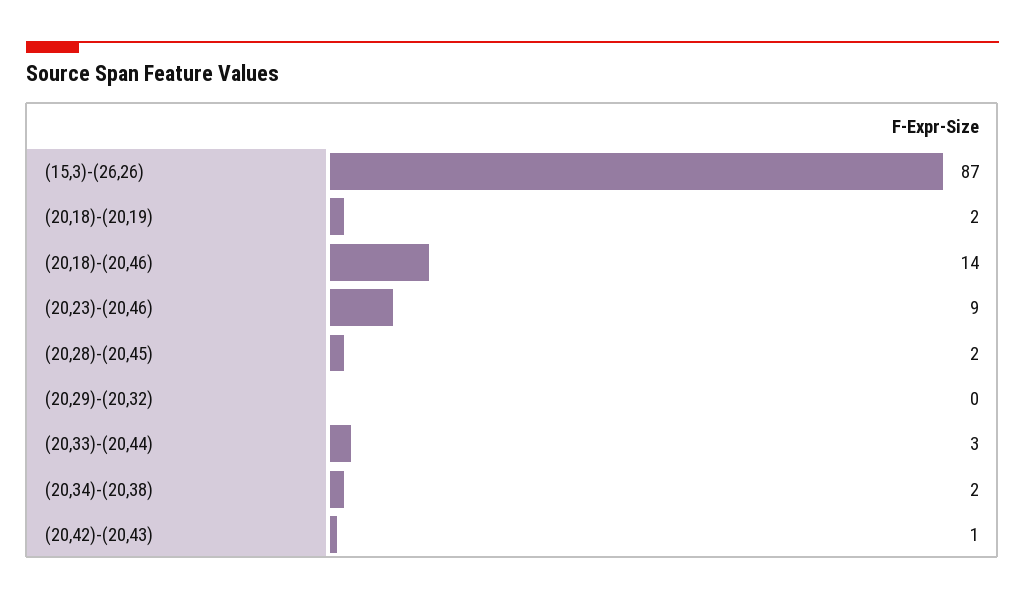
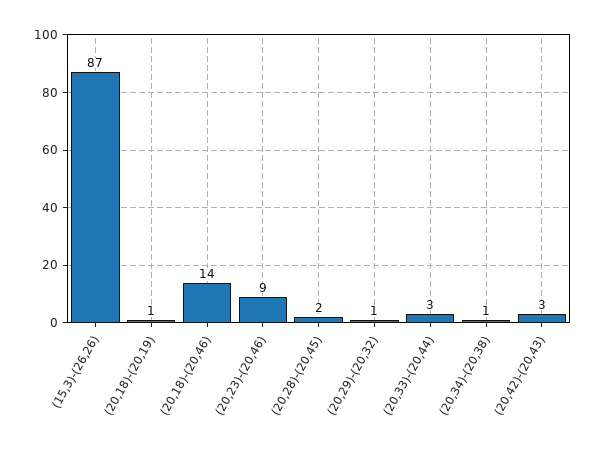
(20,18)-(20,19): 2 -> 1
(20,29)-(20,32): 0 -> 1
(20,34)-(20,38): 2 -> 1
(20,42)-(20,43): 1 -> 3

